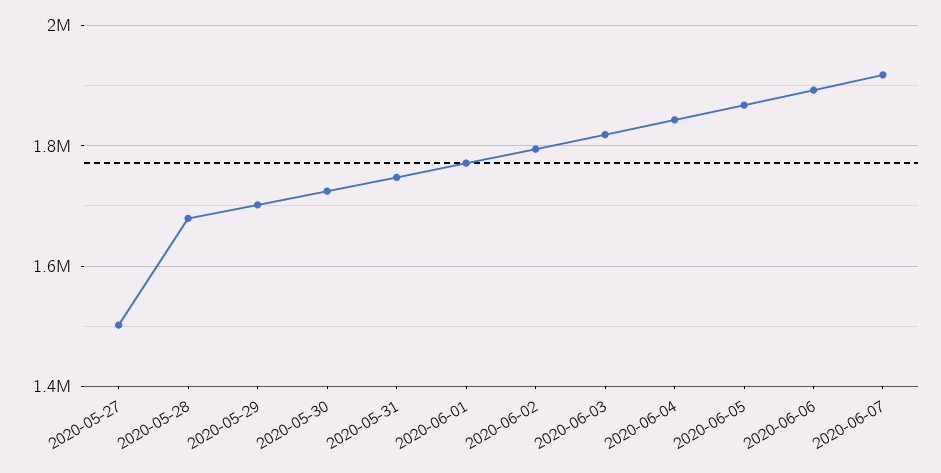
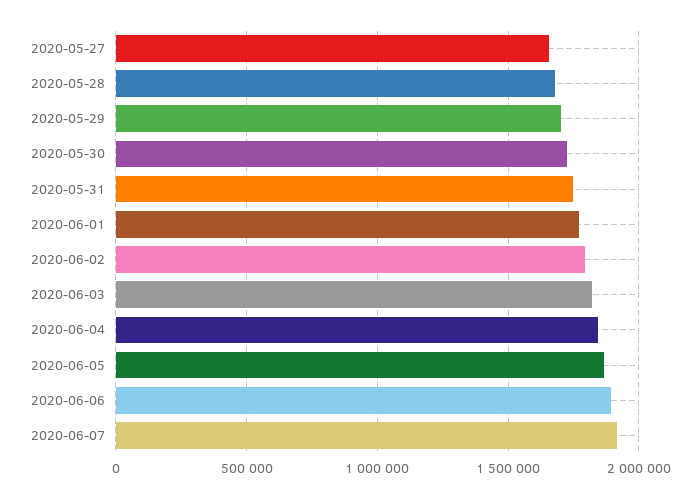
2020-05-27: 1500000 -> 1650000

